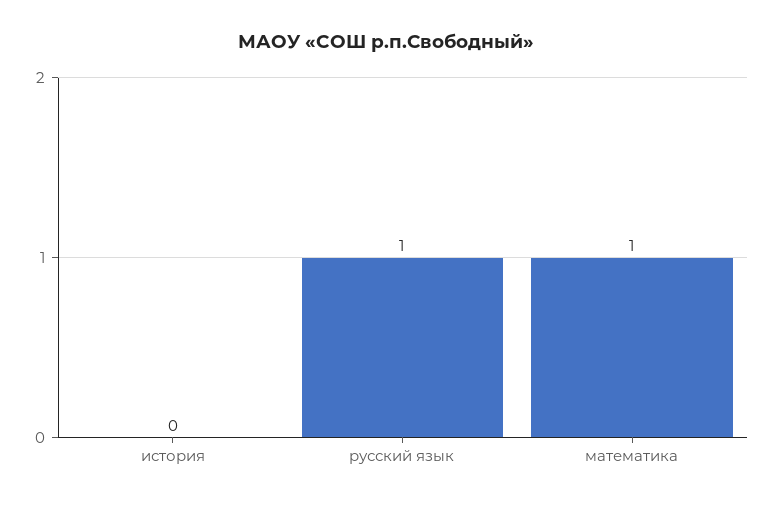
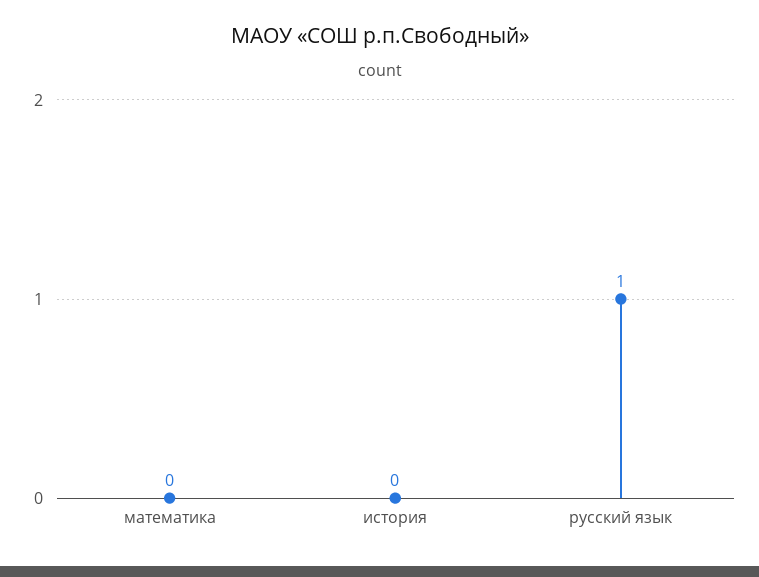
математика: 1 -> 0

